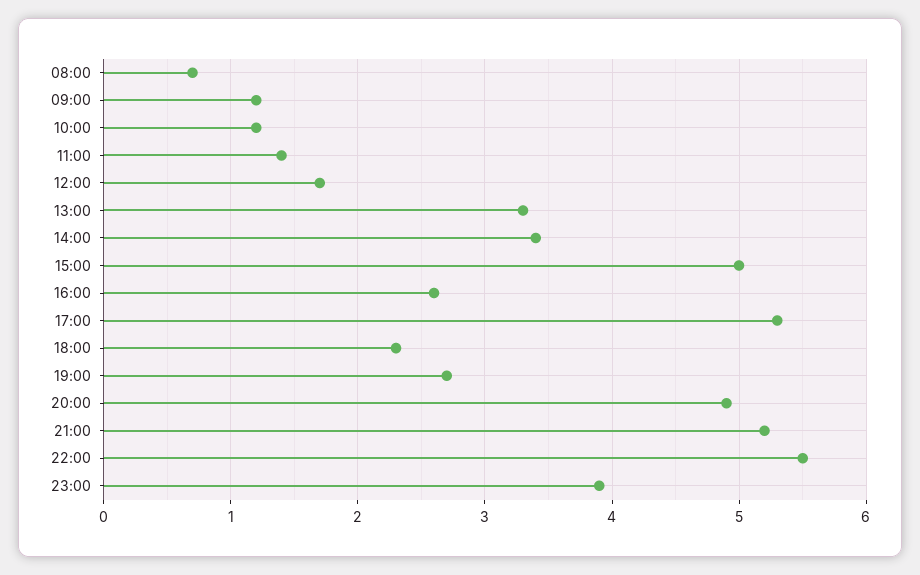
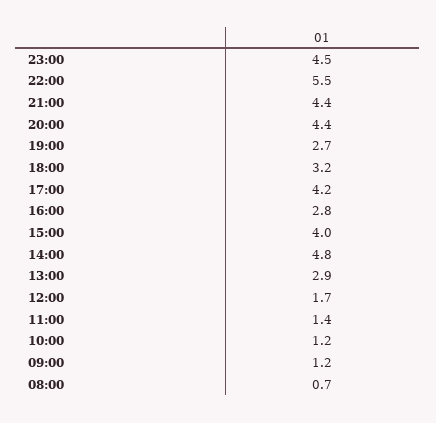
13:00: 3.3 -> 2.9
14:00: 3.4 -> 4.8
15:00: 5 -> 4
16:00: 2.6 -> 2.8
17:00: 5.3 -> 4.2
18:00: 2.3 -> 3.2
20:00: 4.9 -> 4.4
21:00: 5.2 -> 4.4
23:00: 3.9 -> 4.5

